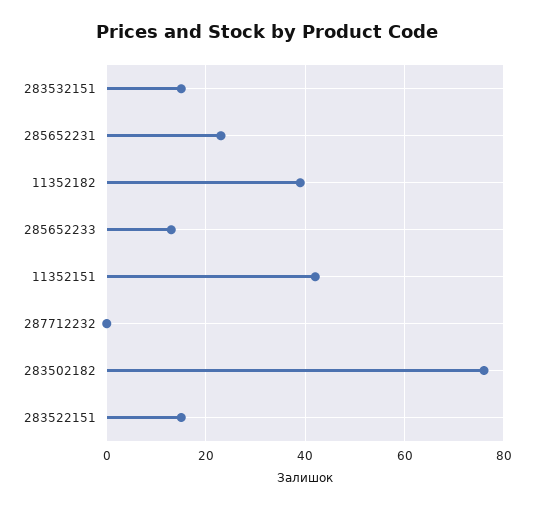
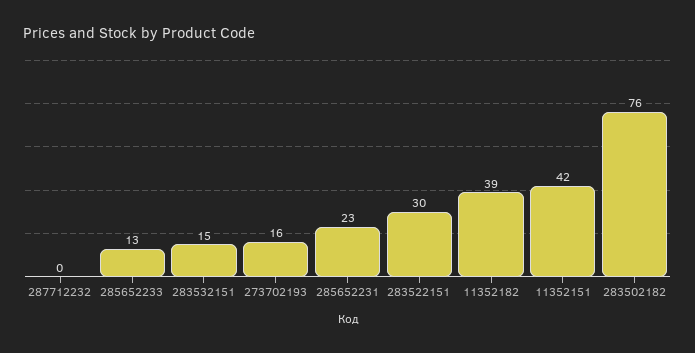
283522151: 15 -> 30
273702193: none -> 16

